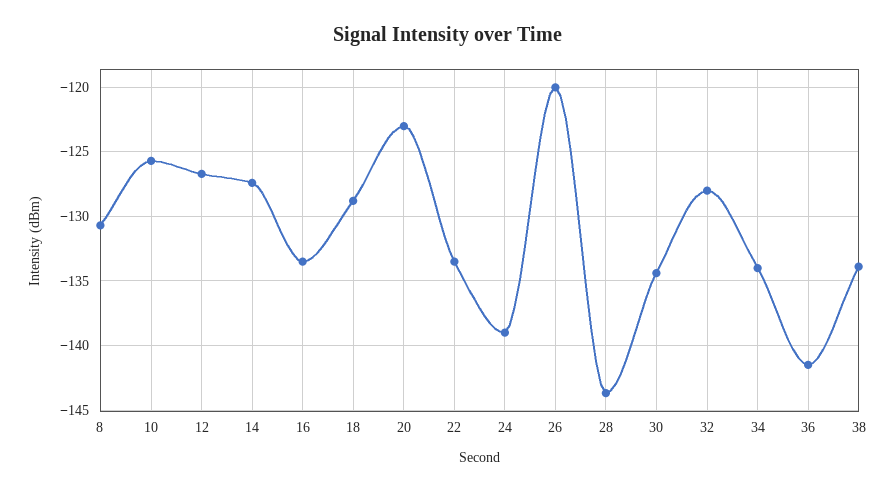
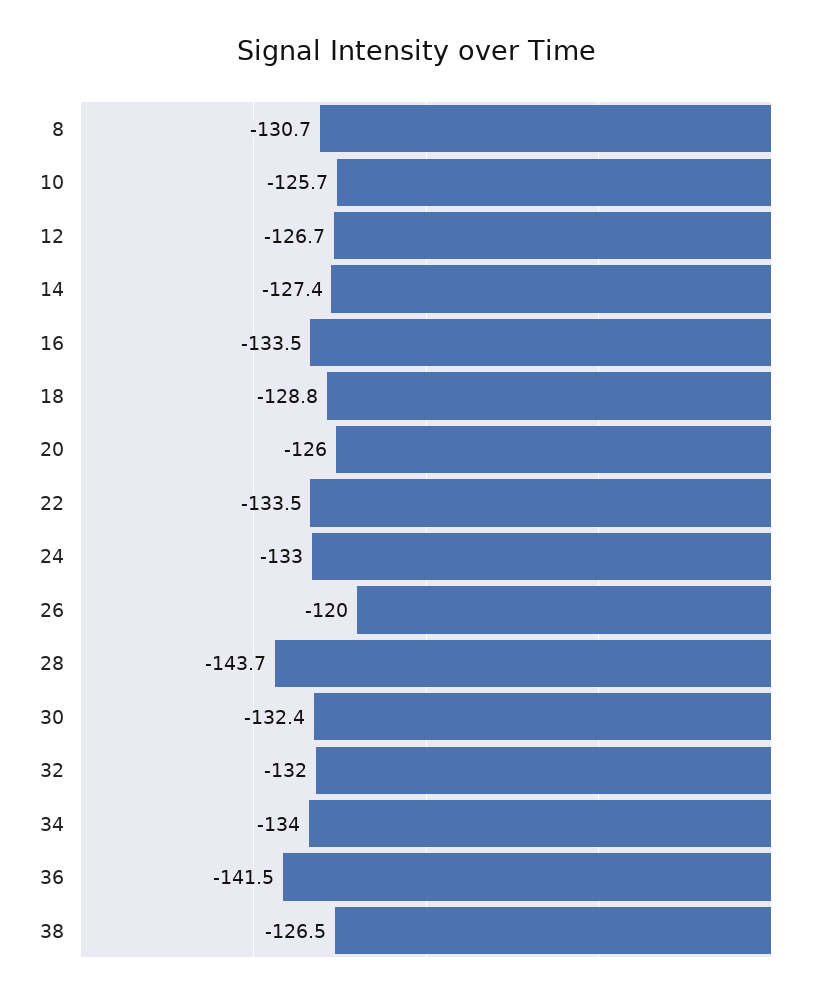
20: -123 -> -126
24: -139 -> -133
30: -134.5 -> -132.4
32: -128 -> -132
38: -134 -> -126.5

